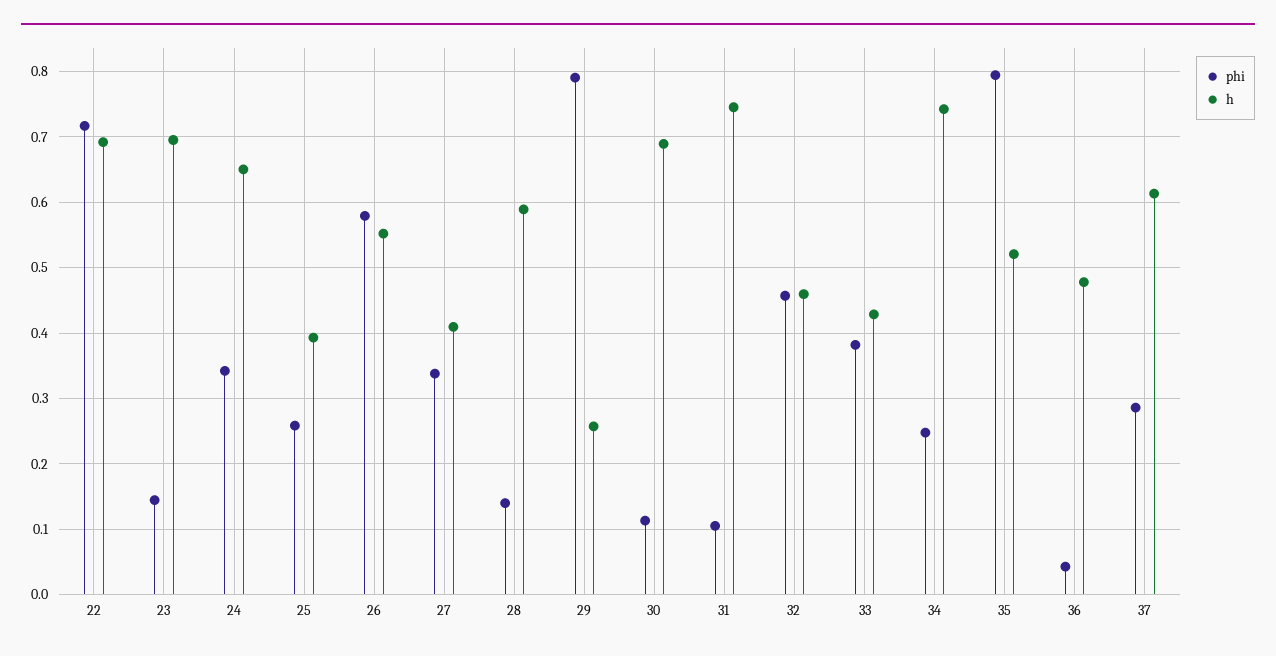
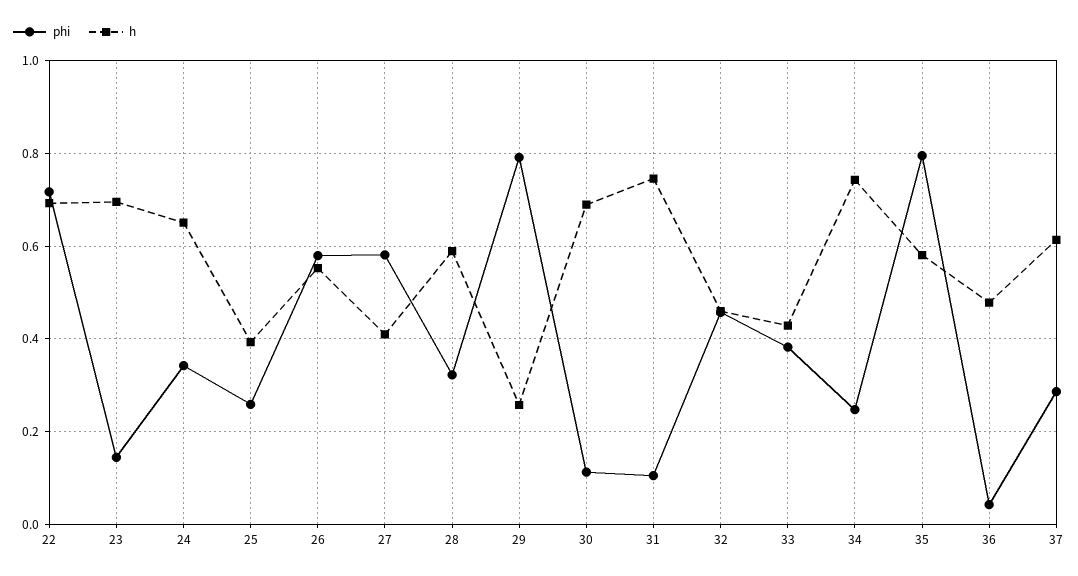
phi, 27: 0.34 -> 0.58
phi, 28: 0.14 -> 0.32
h, 35: 0.52 -> 0.58

